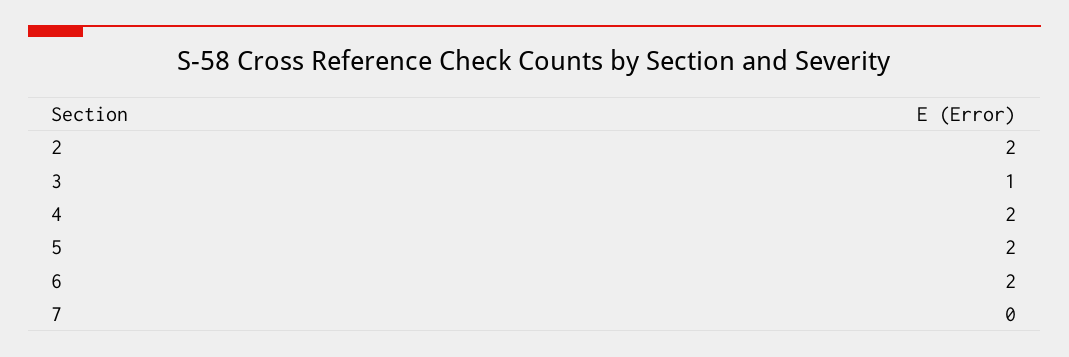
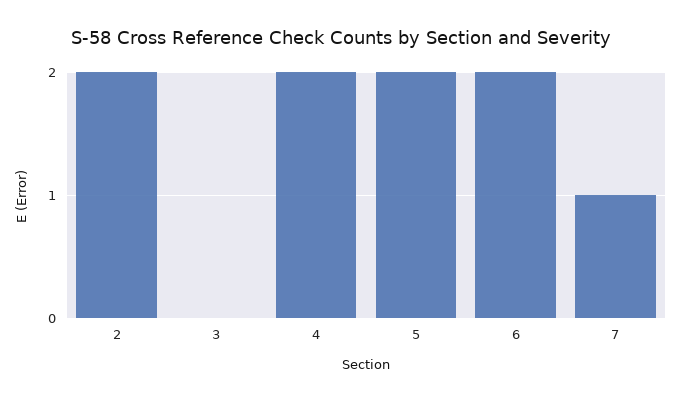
3: 1 -> 0
7: 0 -> 1

